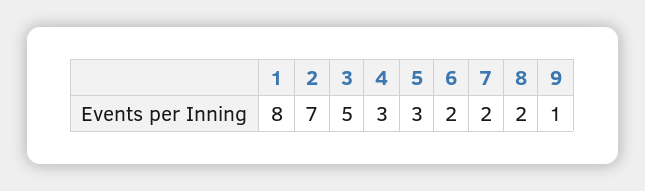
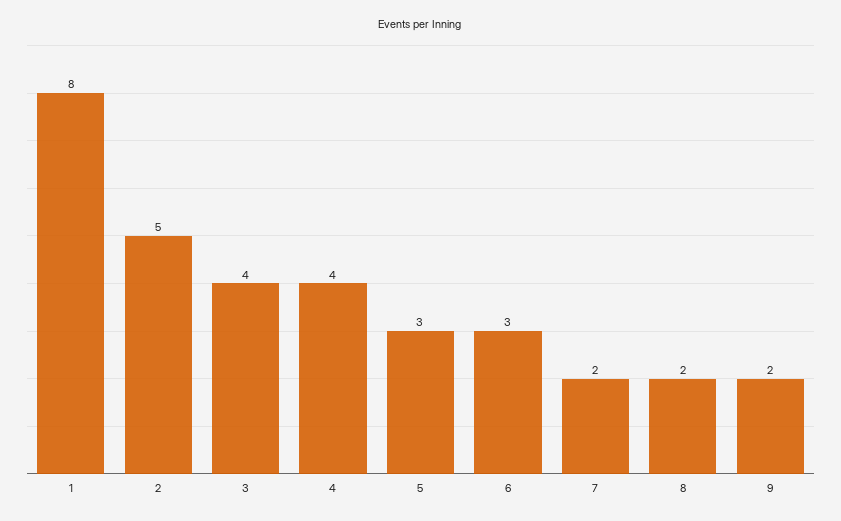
2: 7 -> 5
3: 5 -> 4
4: 3 -> 4
6: 2 -> 3
9: 1 -> 2

